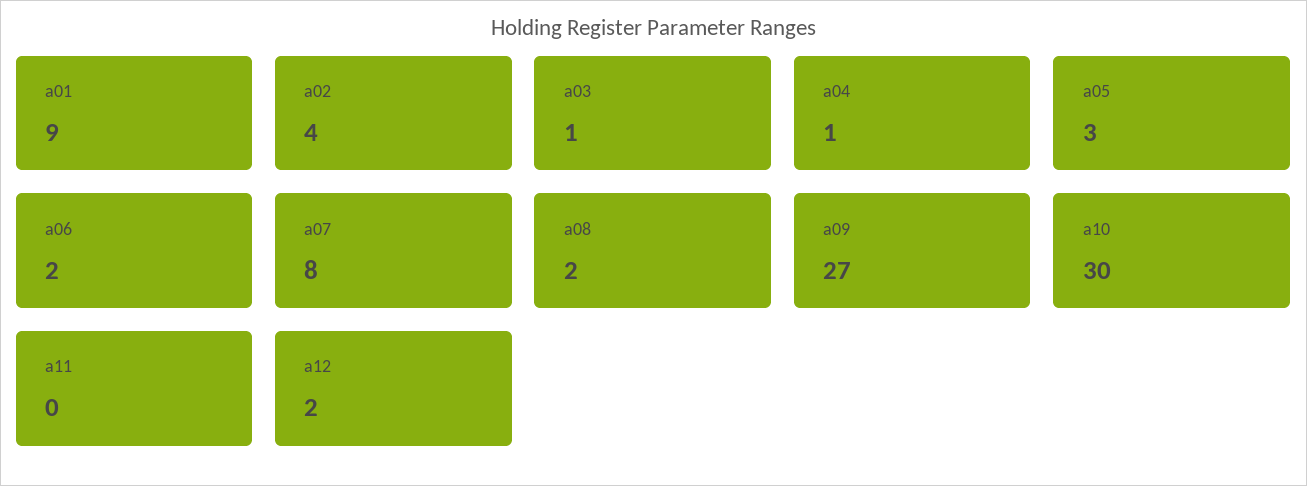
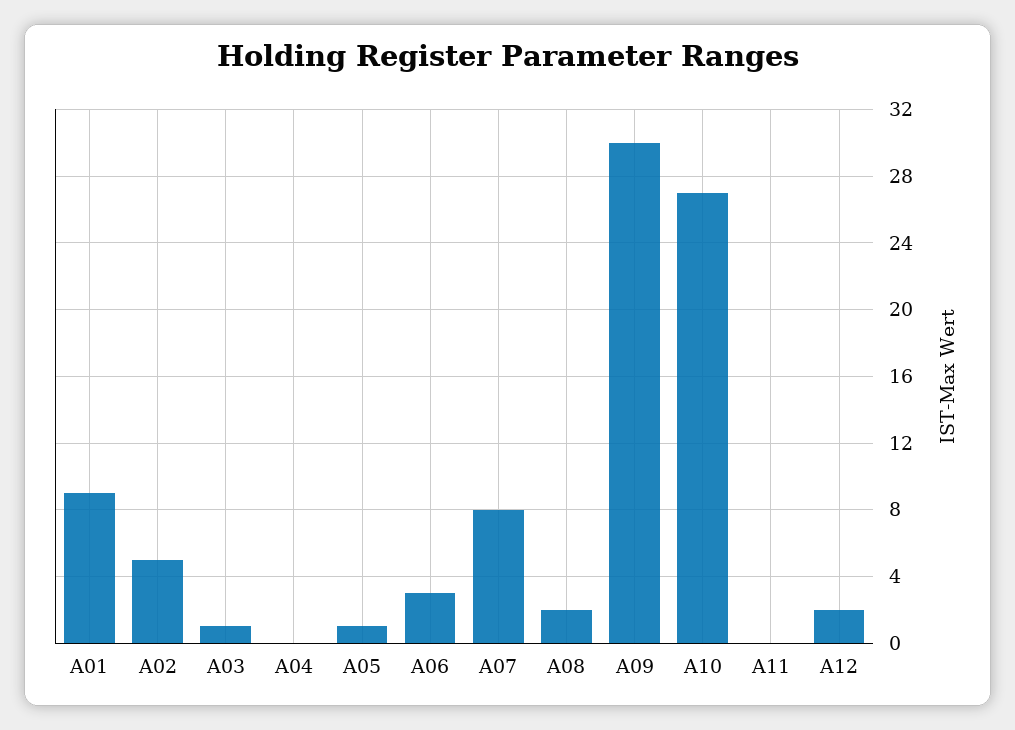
a02: 4 -> 5
a04: 1 -> 0
a05: 3 -> 1
a06: 2 -> 3
a09: 27 -> 30
a10: 30 -> 27

